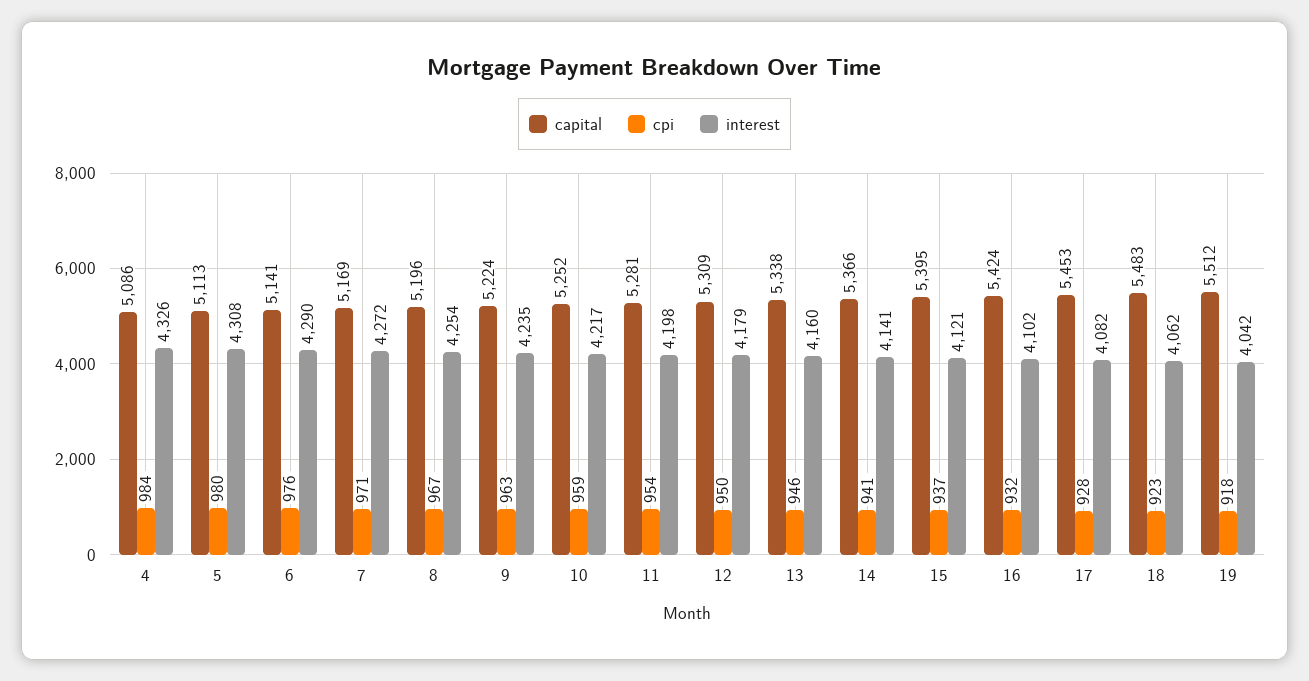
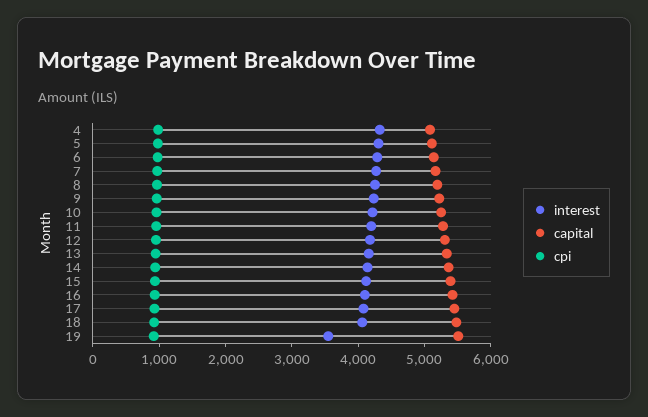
interest, 19: 4042 -> 3600

